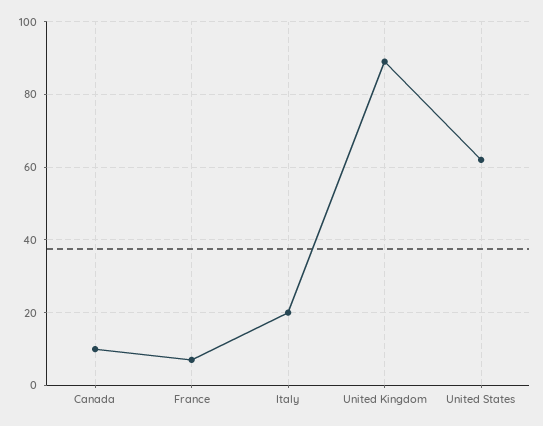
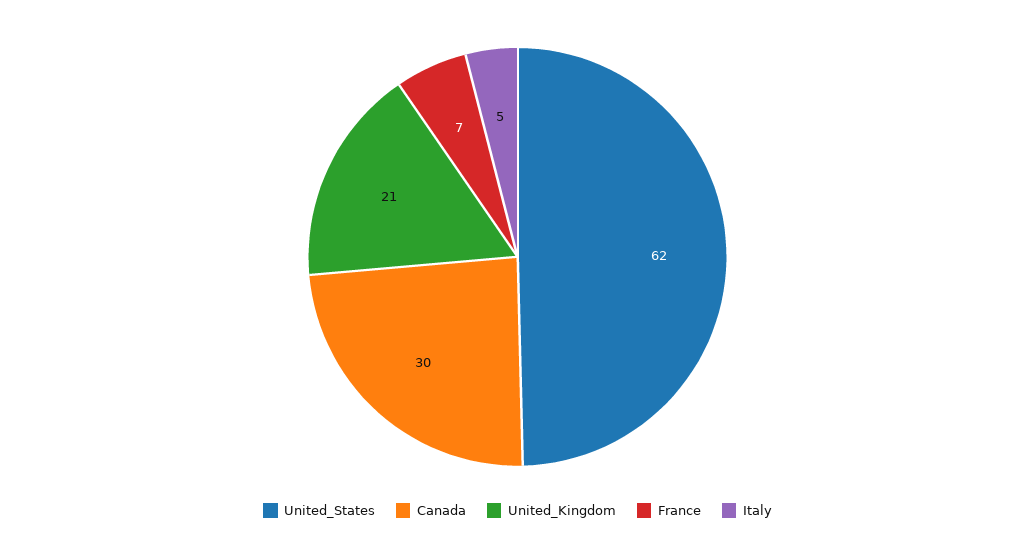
Canada: 10 -> 30
Italy: 20 -> 5
United Kingdom: 90 -> 21

